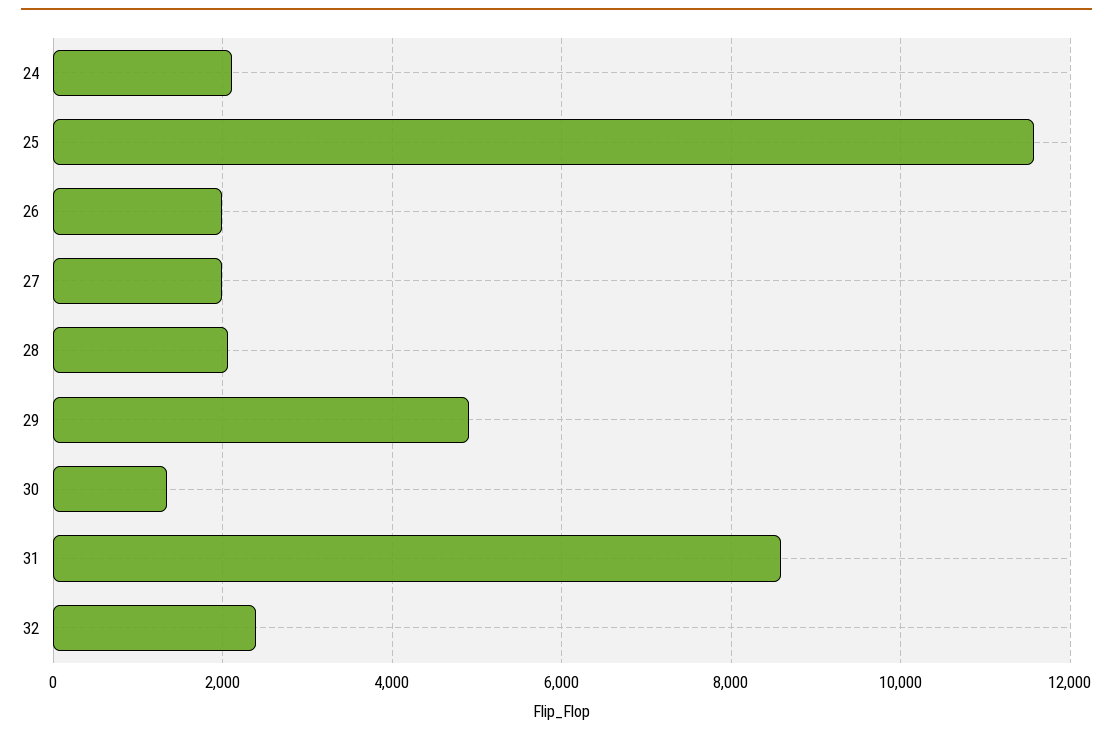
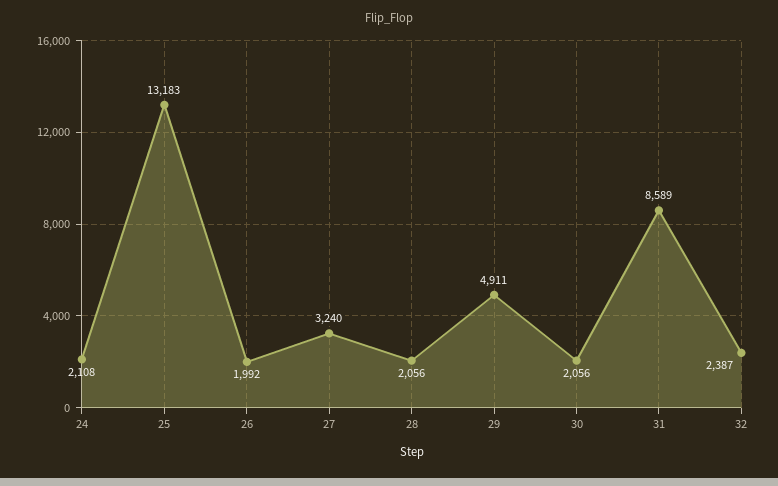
25: 11600 -> 13183
27: 2000 -> 3240
30: 1400 -> 2056

